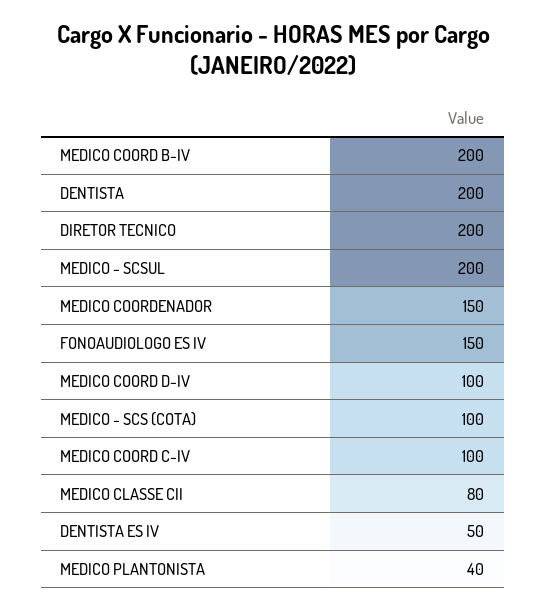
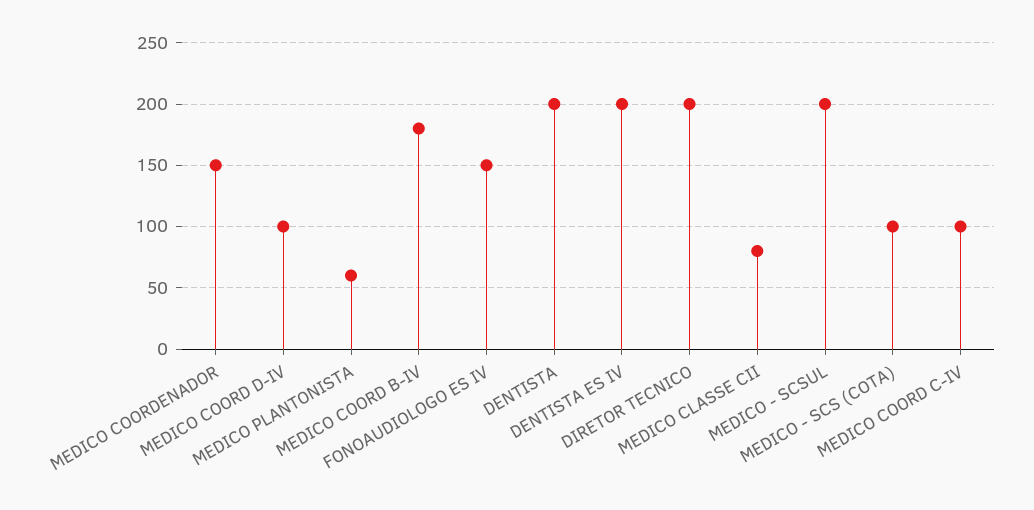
MEDICO COORD B-IV: 200 -> 180
DENTISTA ES IV: 50 -> 200
MEDICO PLANTONISTA: 40 -> 60

